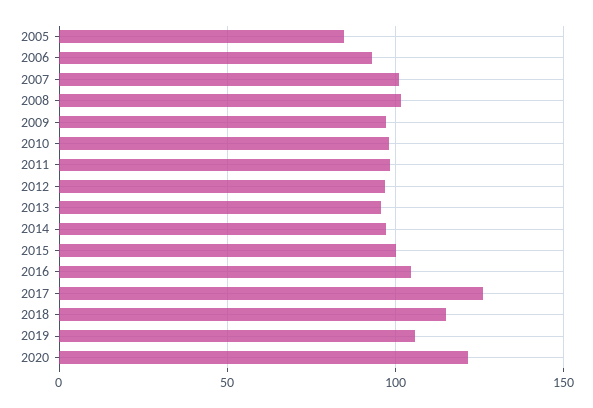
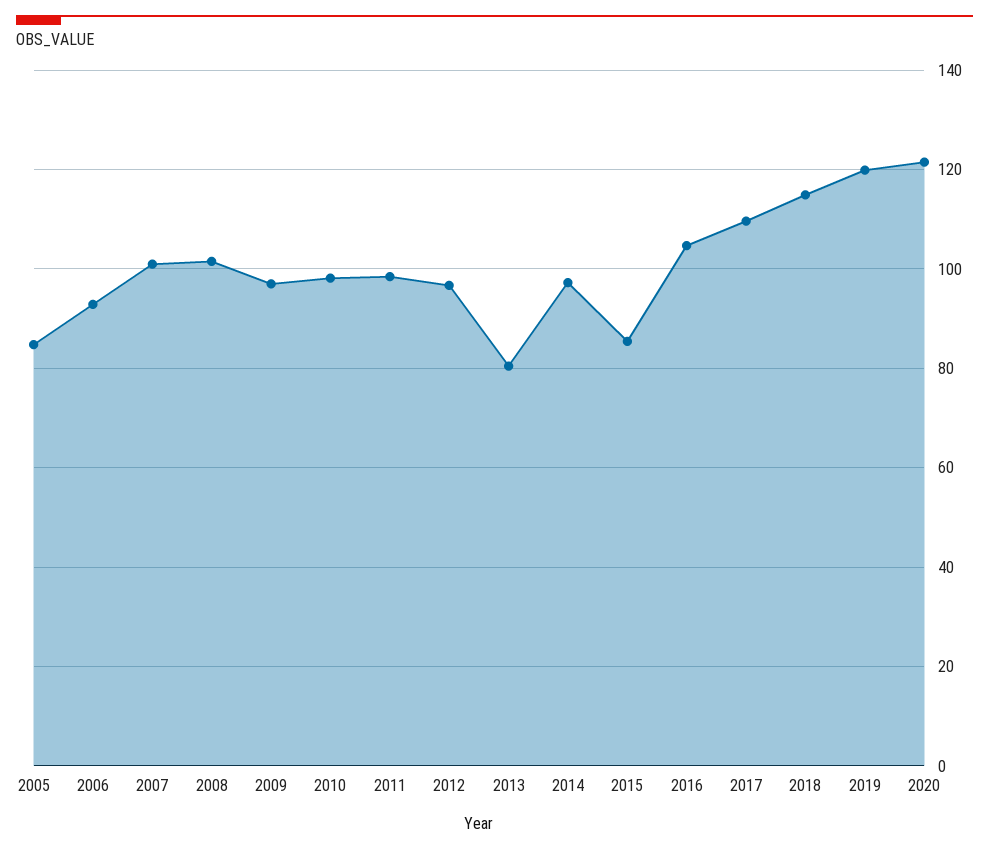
2013: 95 -> 80
2015: 100 -> 86
2017: 125 -> 110
2019: 105 -> 120

